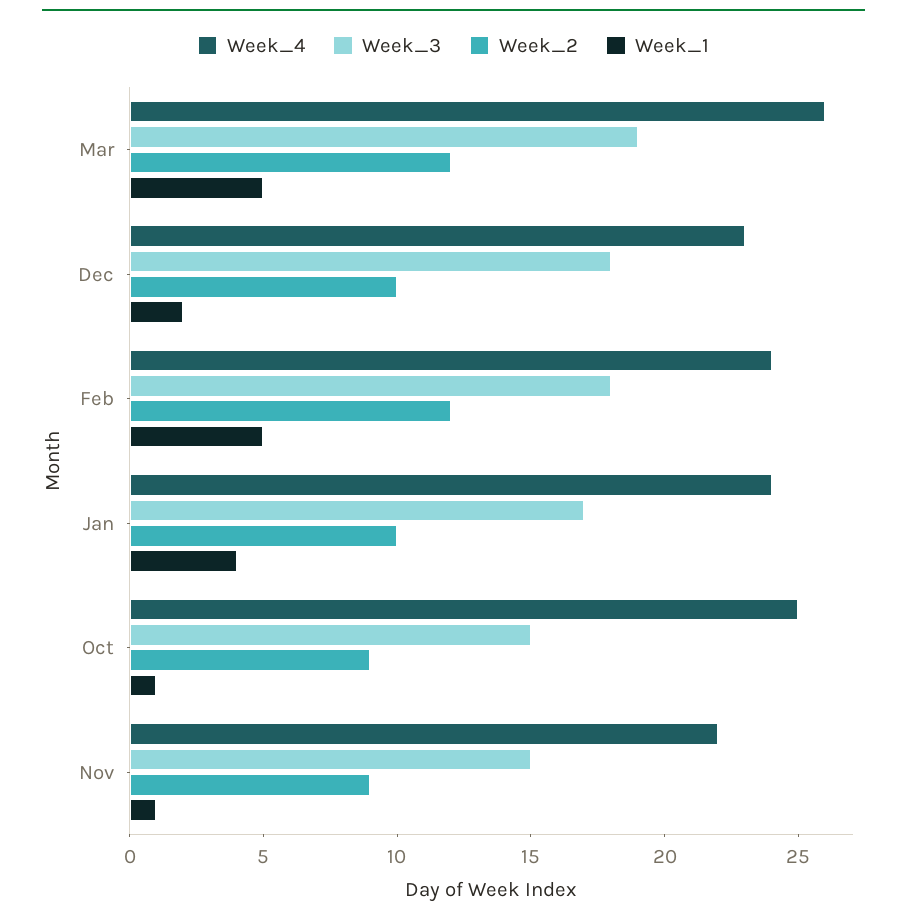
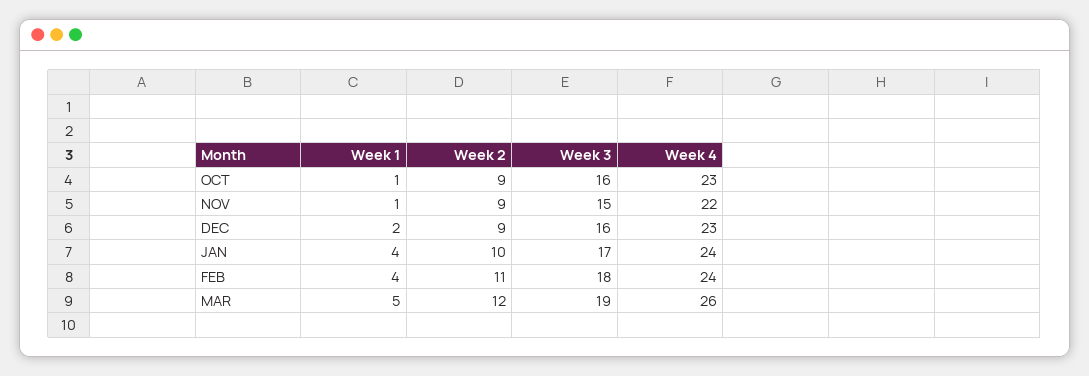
Week_3, Dec: 18 -> 16
Week_2, Dec: 10 -> 9
Week_2, Feb: 12 -> 11
Week_1, Feb: 5 -> 4
Week_4, Oct: 25 -> 23
Week_3, Oct: 15 -> 16

